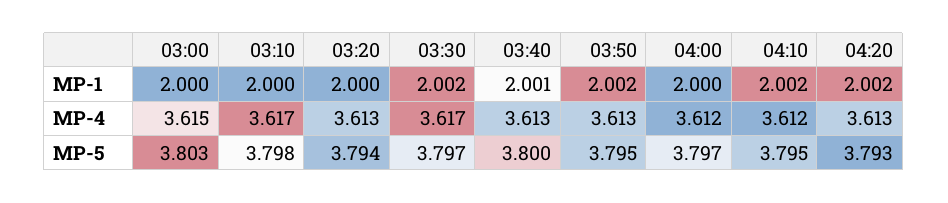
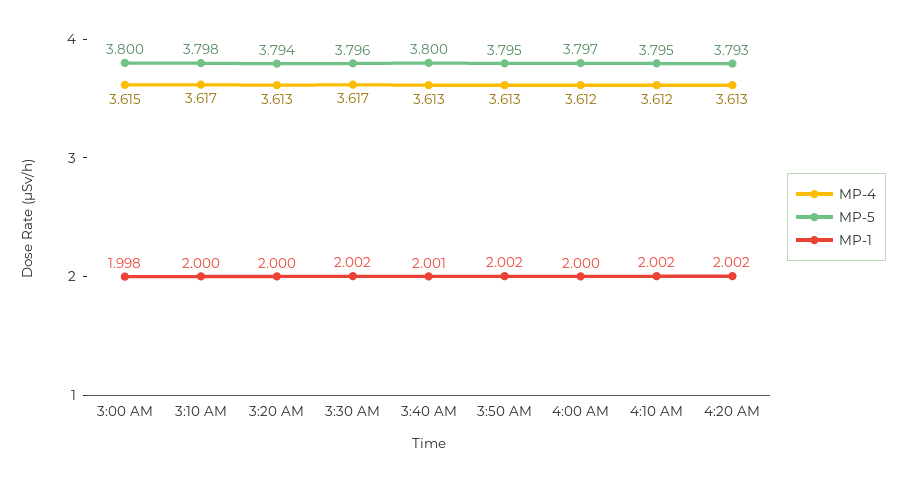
MP-1, 03:00: 2 -> 1.998
MP-5, 03:00: 3.803 -> 3.8
MP-5, 03:30: 3.797 -> 3.796

